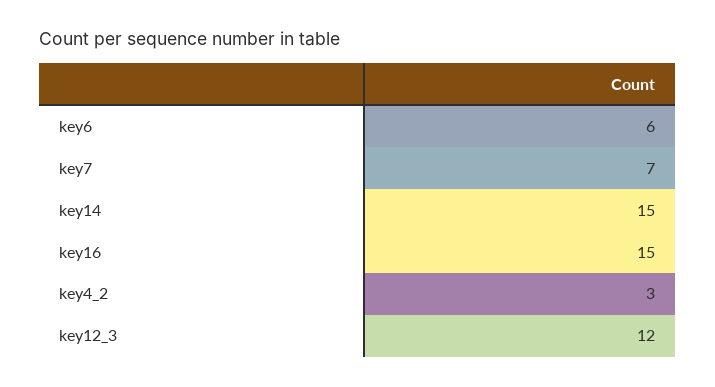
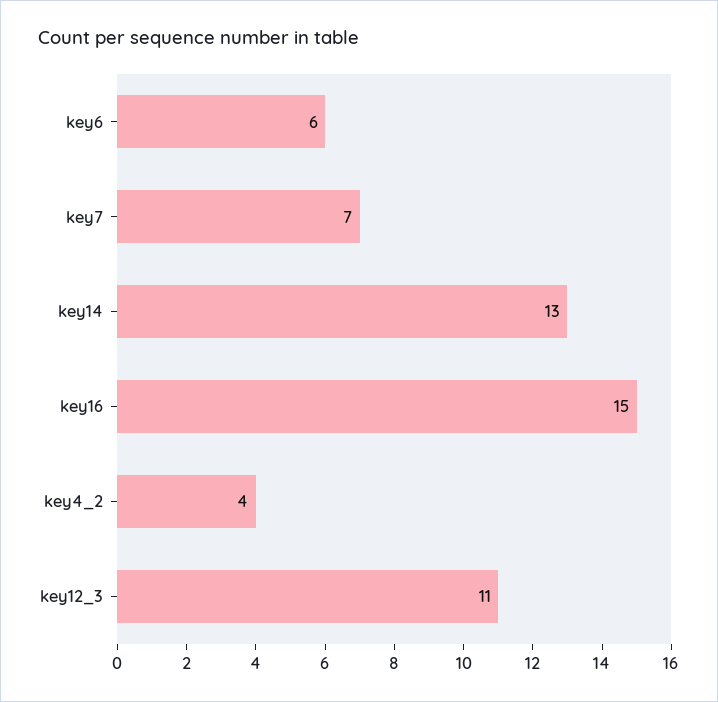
key14: 15 -> 13
key4_2: 3 -> 4
key12_3: 12 -> 11

